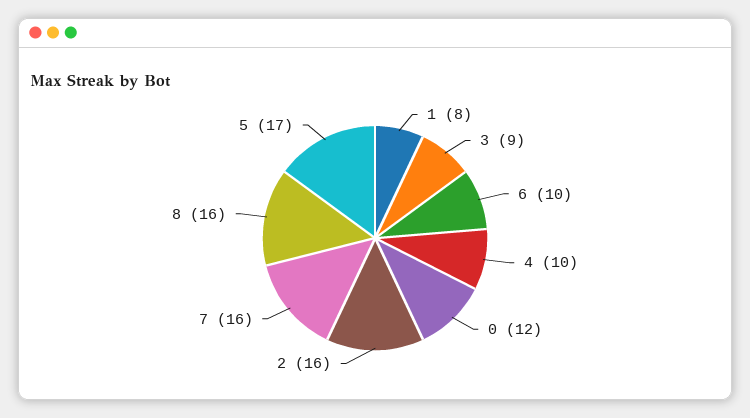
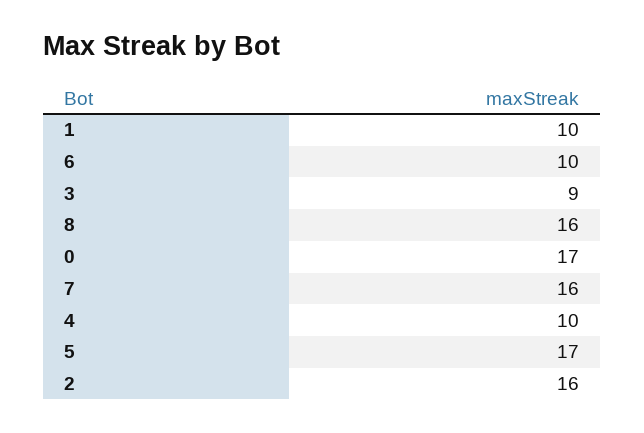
1: 8 -> 10
0: 12 -> 17

